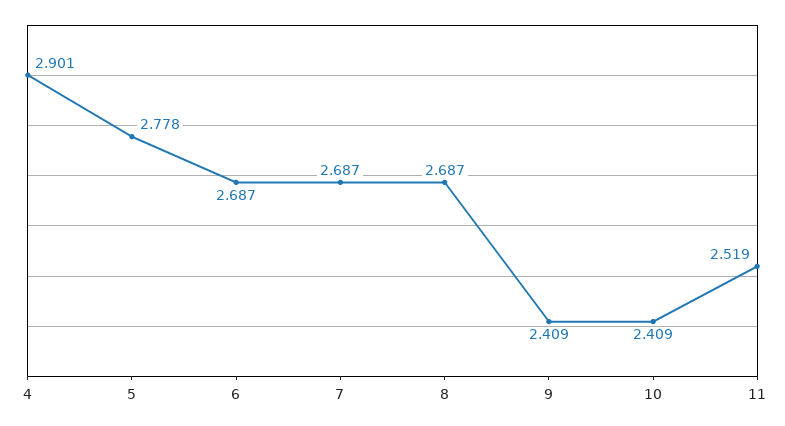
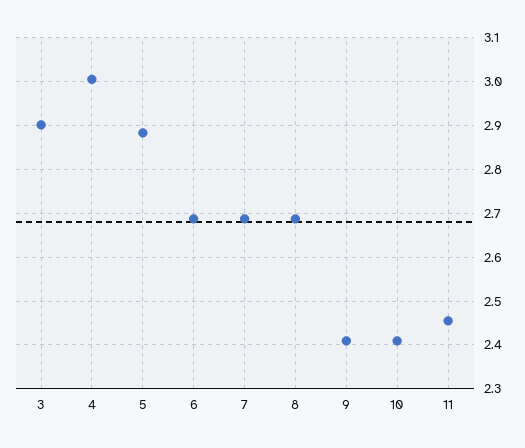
4: 2.901 -> 3
5: 2.778 -> 2.88
11: 2.519 -> 2.46
3: none -> 2.9

